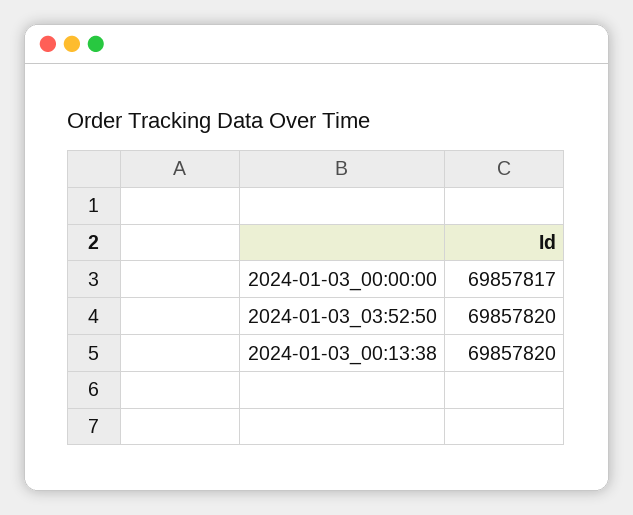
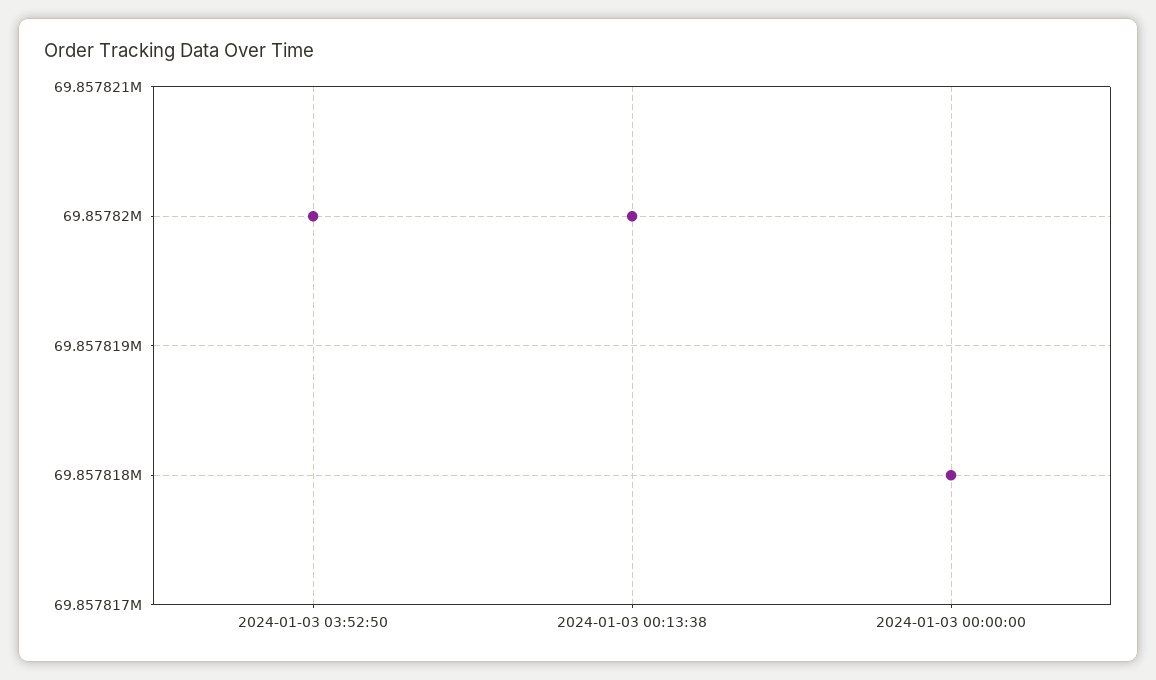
2024-01-03_00:00:00: 69857817 -> 69857818

